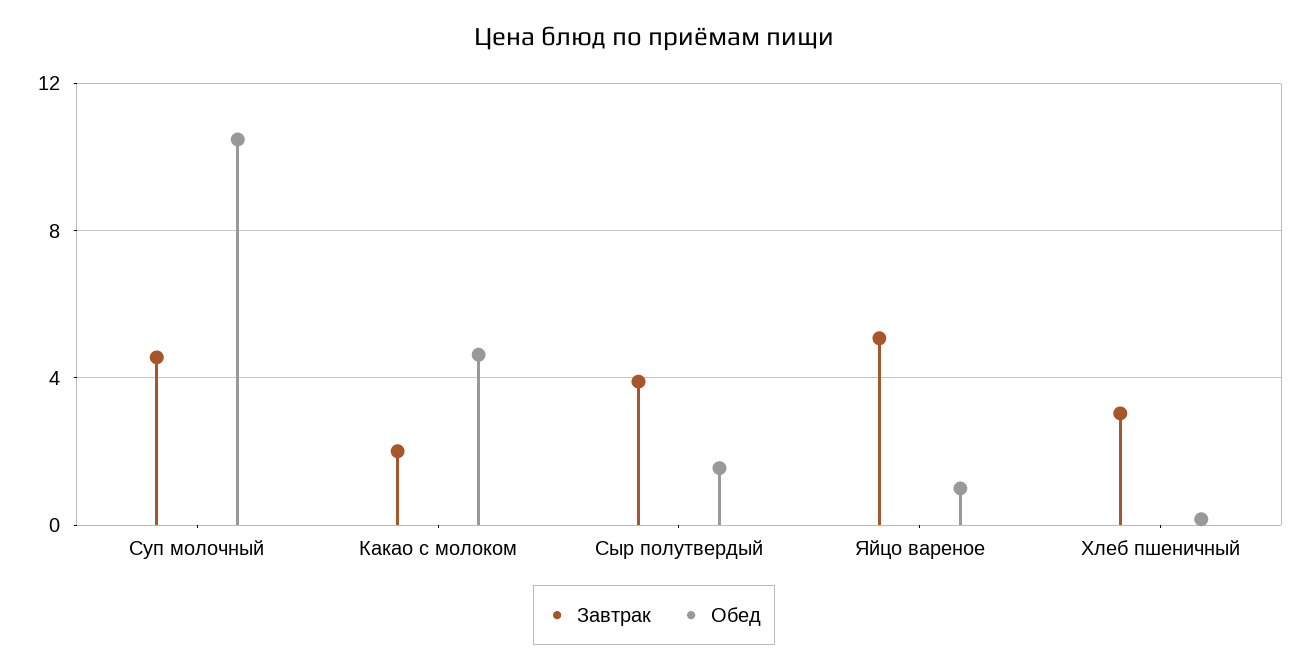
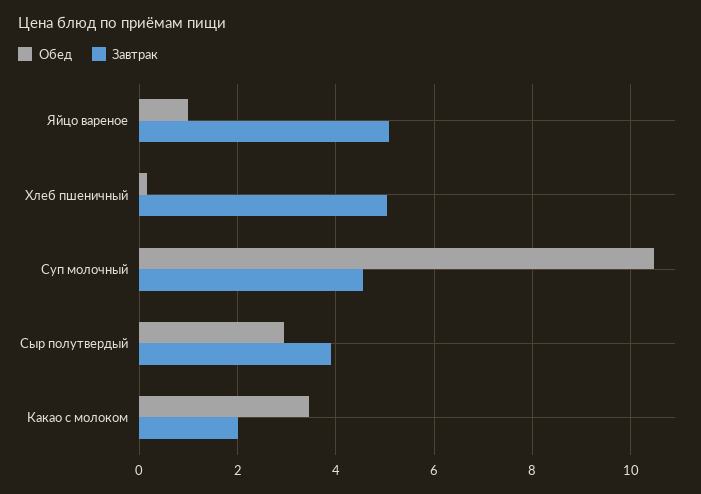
Обед, Какао с молоком: 4.5 -> 3.4
Обед, Сыр полутвердый: 1.5 -> 3
Завтрак, Хлеб пшеничный: 3 -> 5

